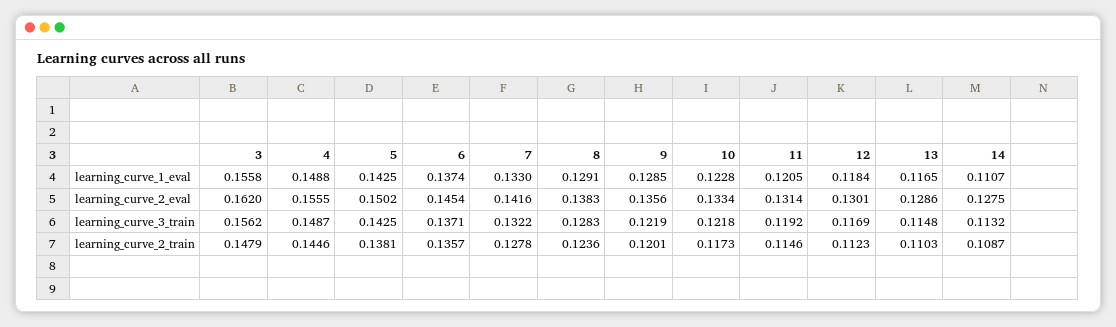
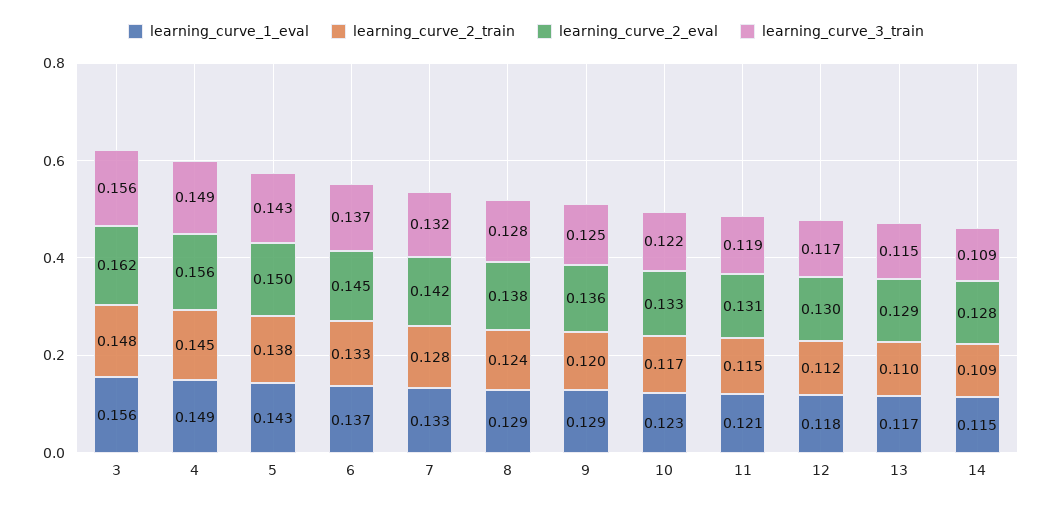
learning_curve_1_eval, 14: 0.1107 -> 0.115
learning_curve_3_train, 9: 0.1219 -> 0.125
learning_curve_3_train, 14: 0.1132 -> 0.109
learning_curve_2_train, 6: 0.1357 -> 0.133

